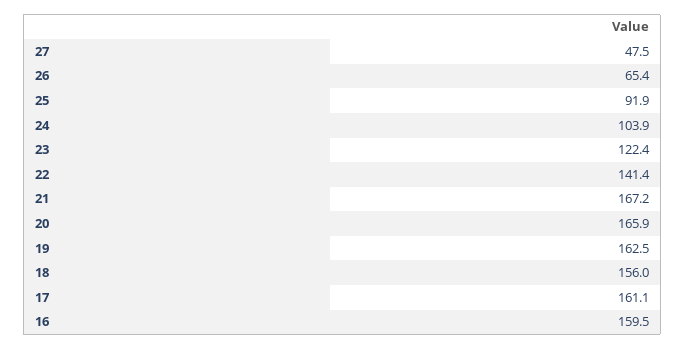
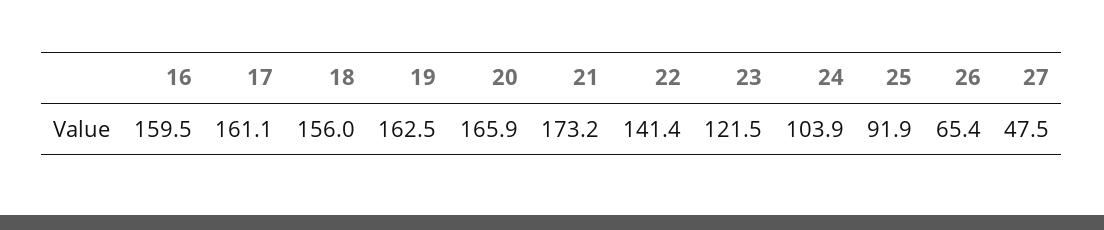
23: 122.4 -> 121.5
21: 167.2 -> 173.2

